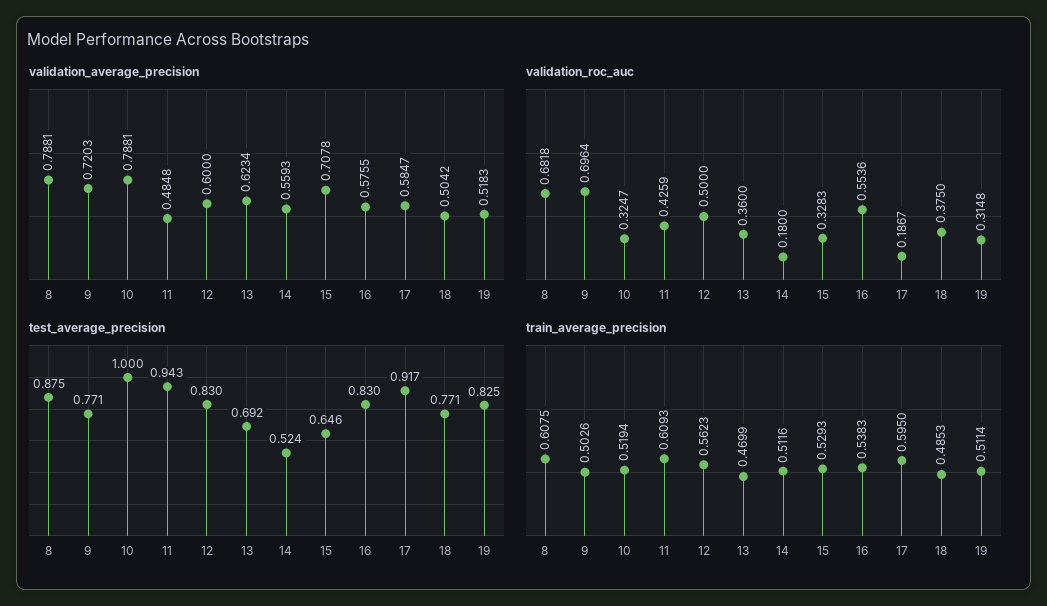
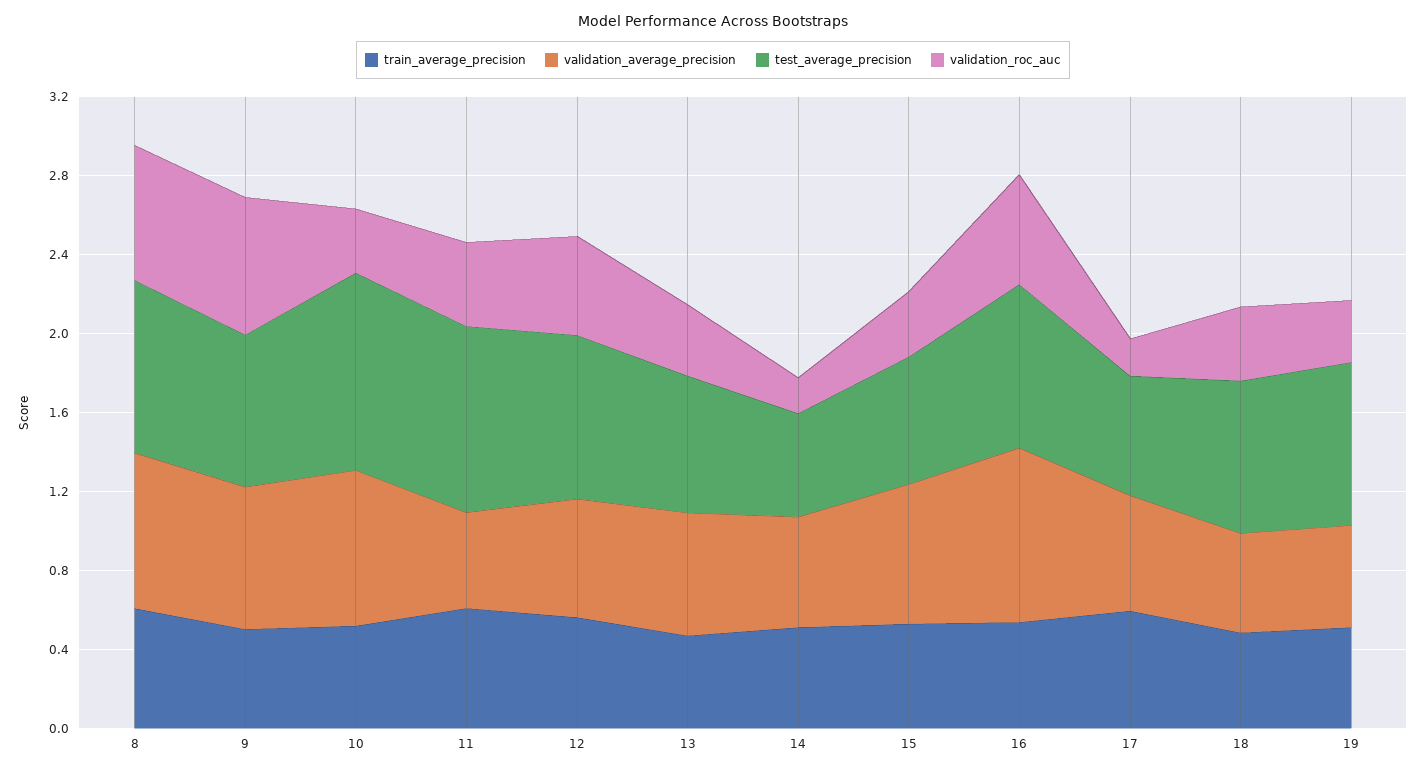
validation_average_precision, 16: 0.5755 -> 0.9
test_average_precision, 17: 0.917 -> 0.6

